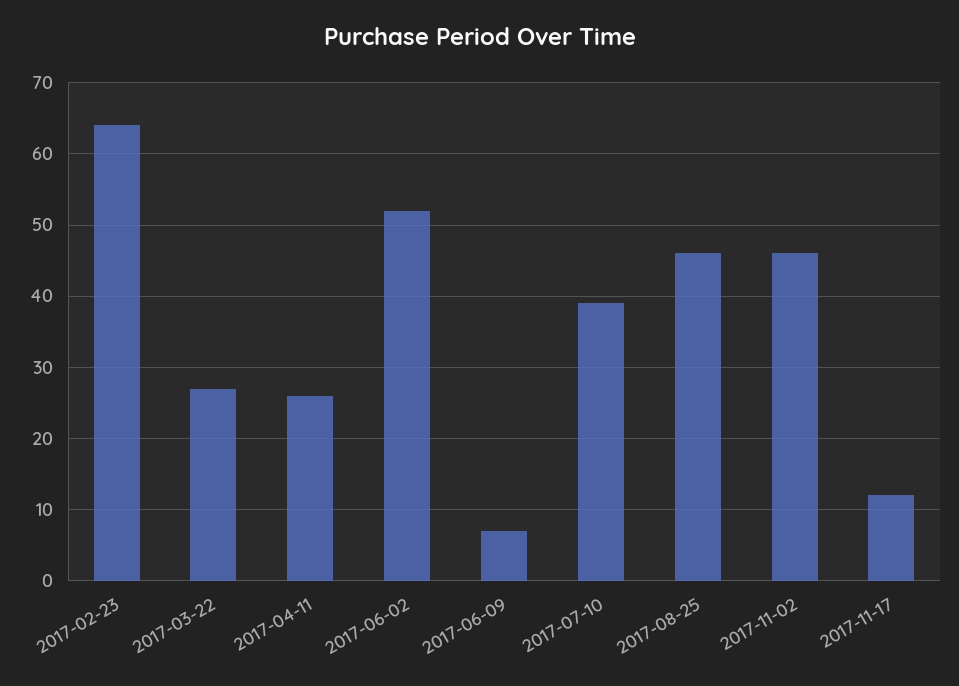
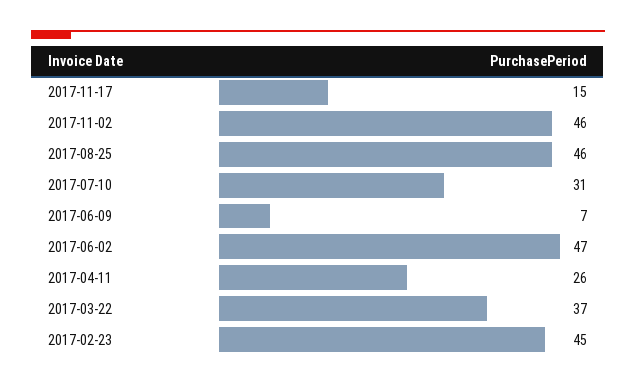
2017-02-23: 64 -> 45
2017-03-22: 27 -> 37
2017-06-02: 52 -> 47
2017-07-10: 39 -> 31
2017-11-17: 12 -> 15

